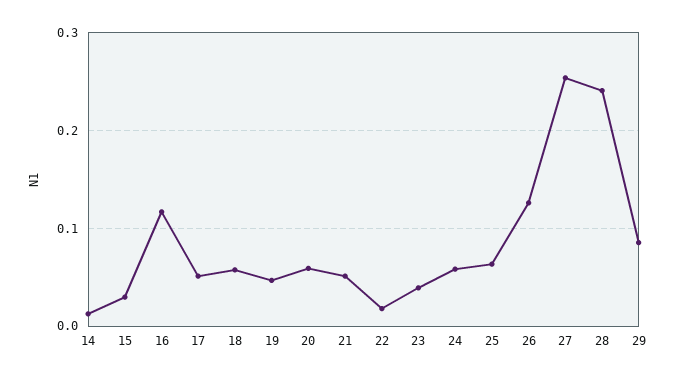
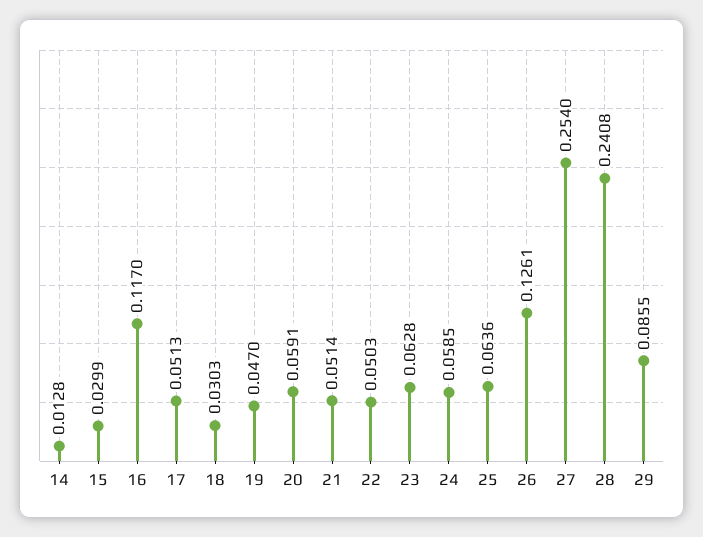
18: 0.06 -> 0.0303
22: 0.02 -> 0.0503
23: 0.04 -> 0.0628

